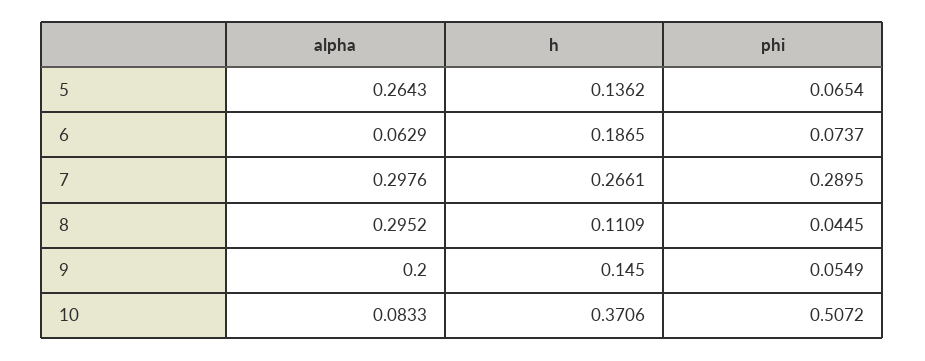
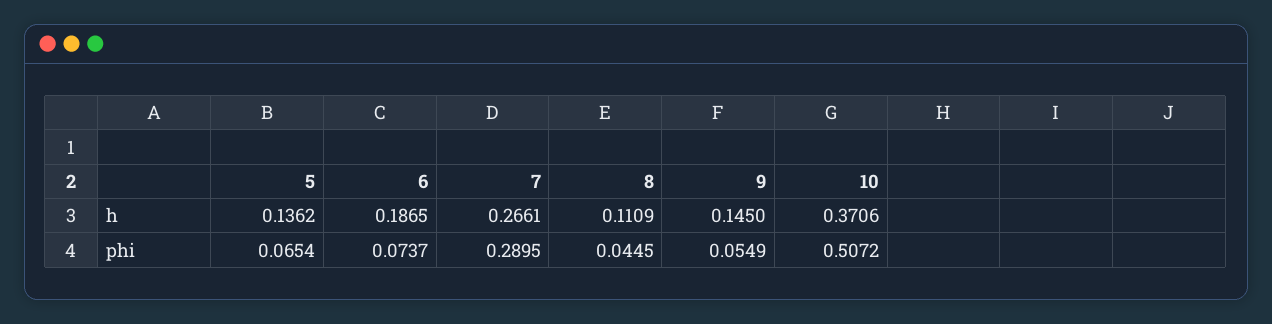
alpha, 5: 0.2643 -> none
alpha, 6: 0.0629 -> none
alpha, 7: 0.2976 -> none
alpha, 8: 0.2952 -> none
alpha, 9: 0.2 -> none
alpha, 10: 0.0833 -> none

